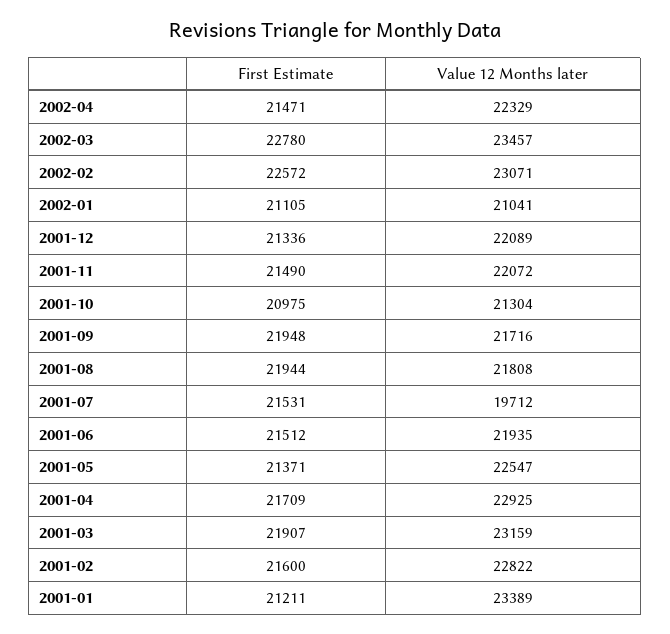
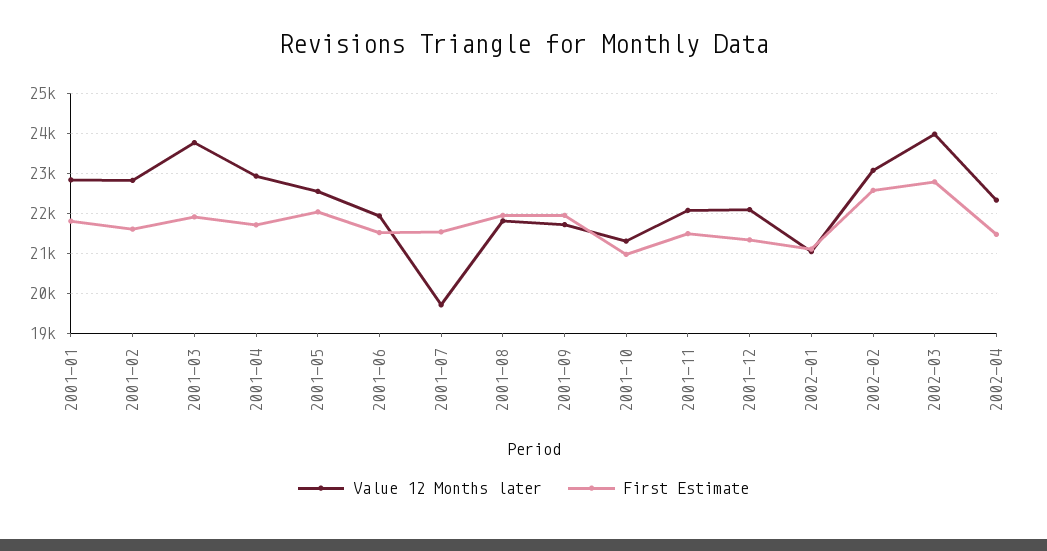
Value 12 Months later, 2002-03: 23457 -> 24000
First Estimate, 2001-05: 21371 -> 22000
Value 12 Months later, 2001-03: 23159 -> 23800
First Estimate, 2001-01: 21211 -> 21800
Value 12 Months later, 2001-01: 23389 -> 22800

